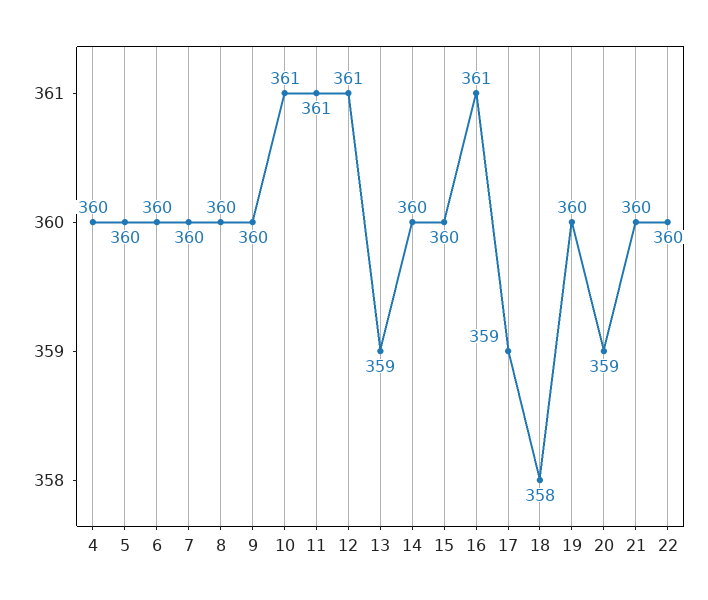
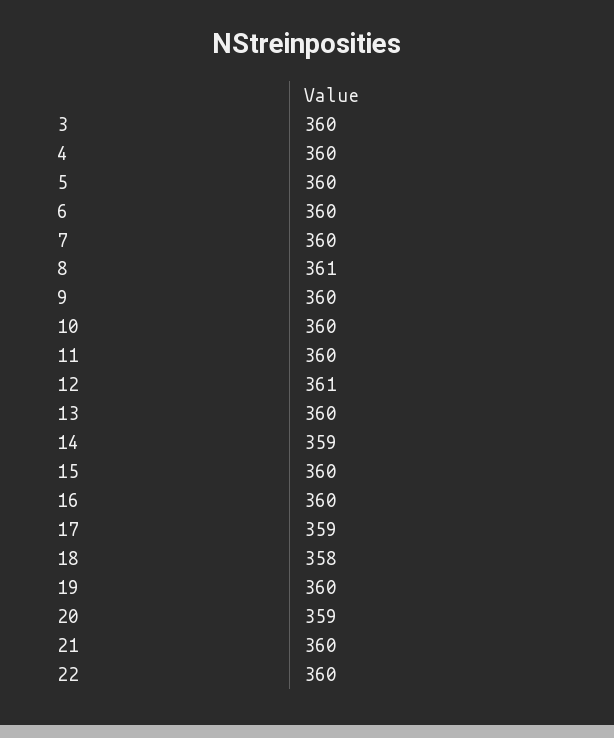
8: 360 -> 361
10: 361 -> 360
11: 361 -> 360
13: 359 -> 360
14: 360 -> 359
16: 361 -> 360
3: none -> 360

